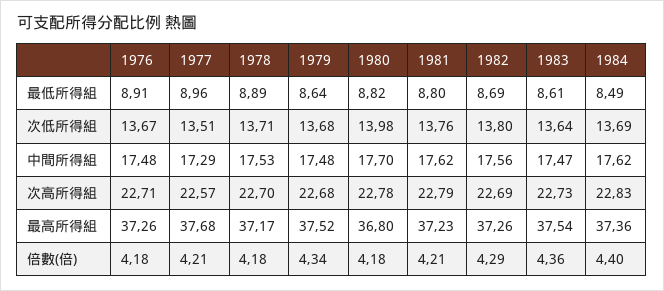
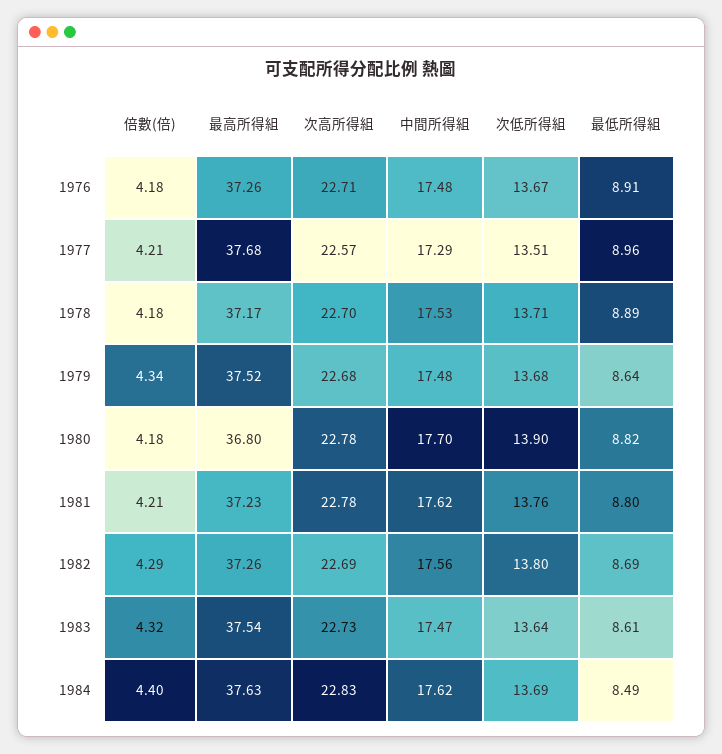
1980, 次低所得組: 13.98 -> 13.9
1981, 次高所得組: 22.79 -> 22.78
1984, 最高所得組: 37.36 -> 37.63
1983, 倍數(倍): 4.36 -> 4.32

